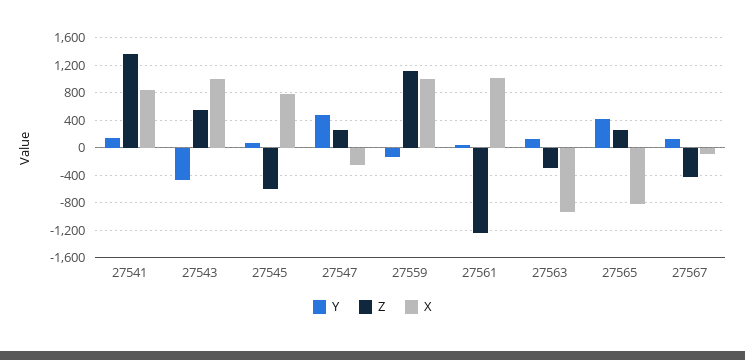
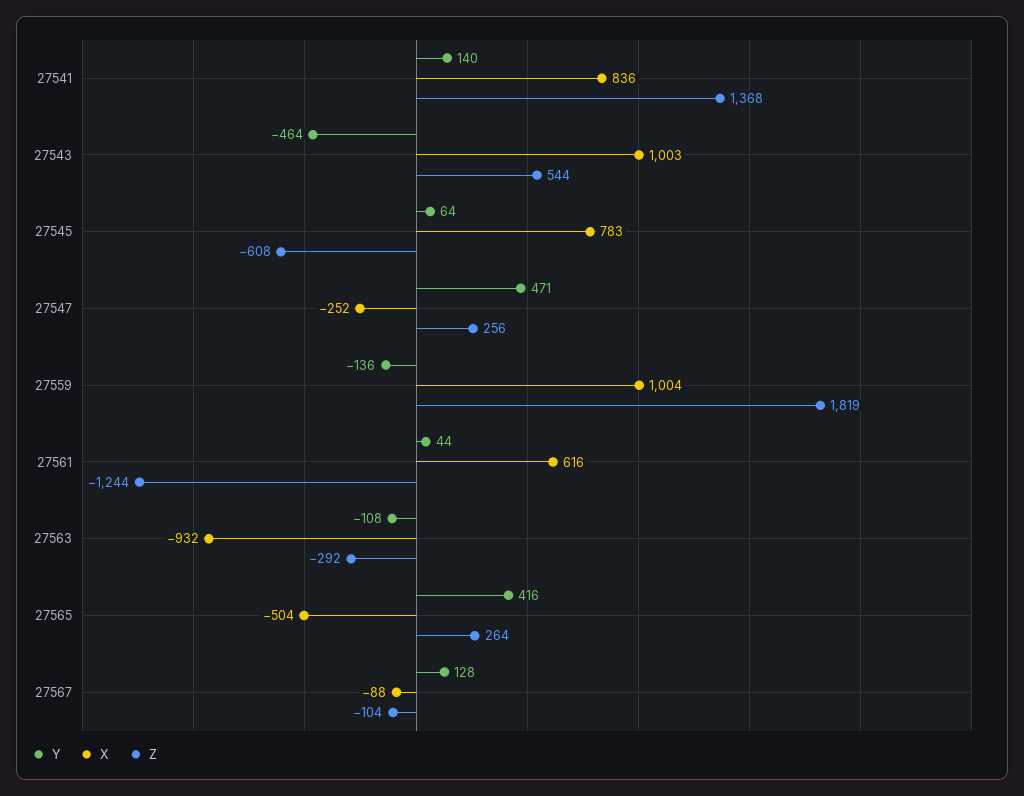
Z, 27559: 1100 -> 1819
X, 27561: 1000 -> 616
Y, 27563: 100 -> -108
X, 27565: -800 -> -504
Z, 27567: -400 -> -104

